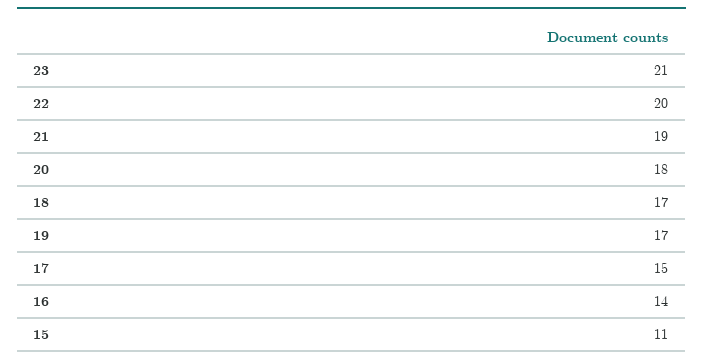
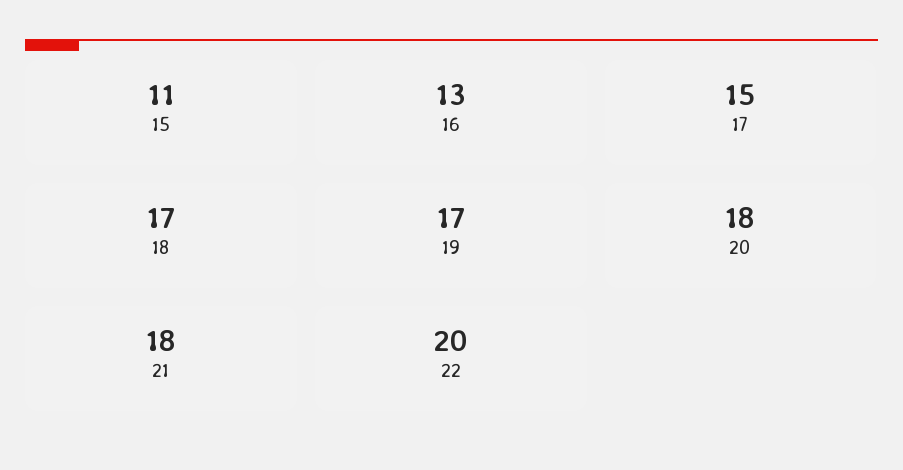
23: 21 -> none
21: 19 -> 18
16: 14 -> 13

